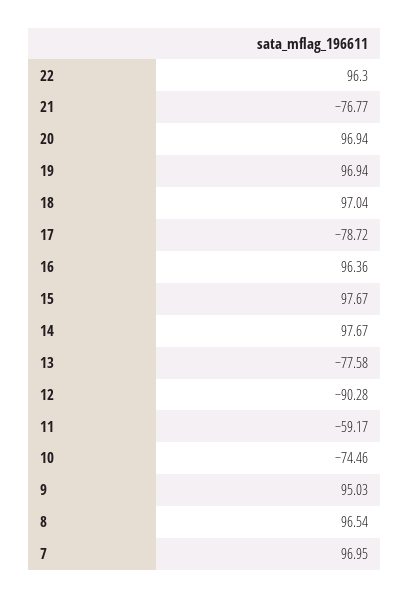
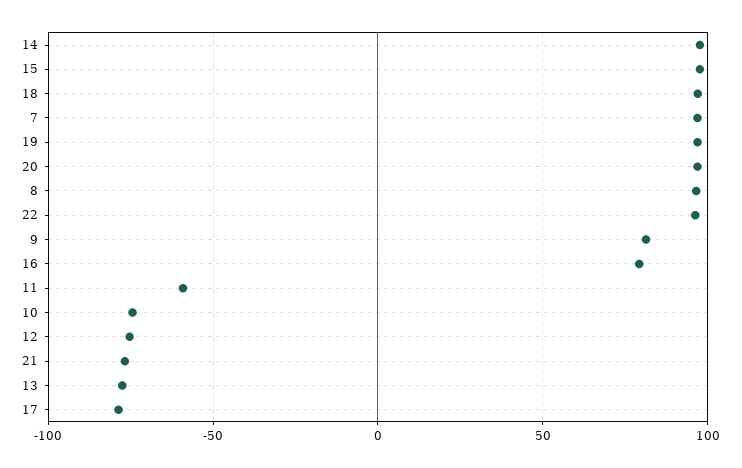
16: 96.36 -> 80
12: -90.28 -> -75
9: 95.03 -> 80

